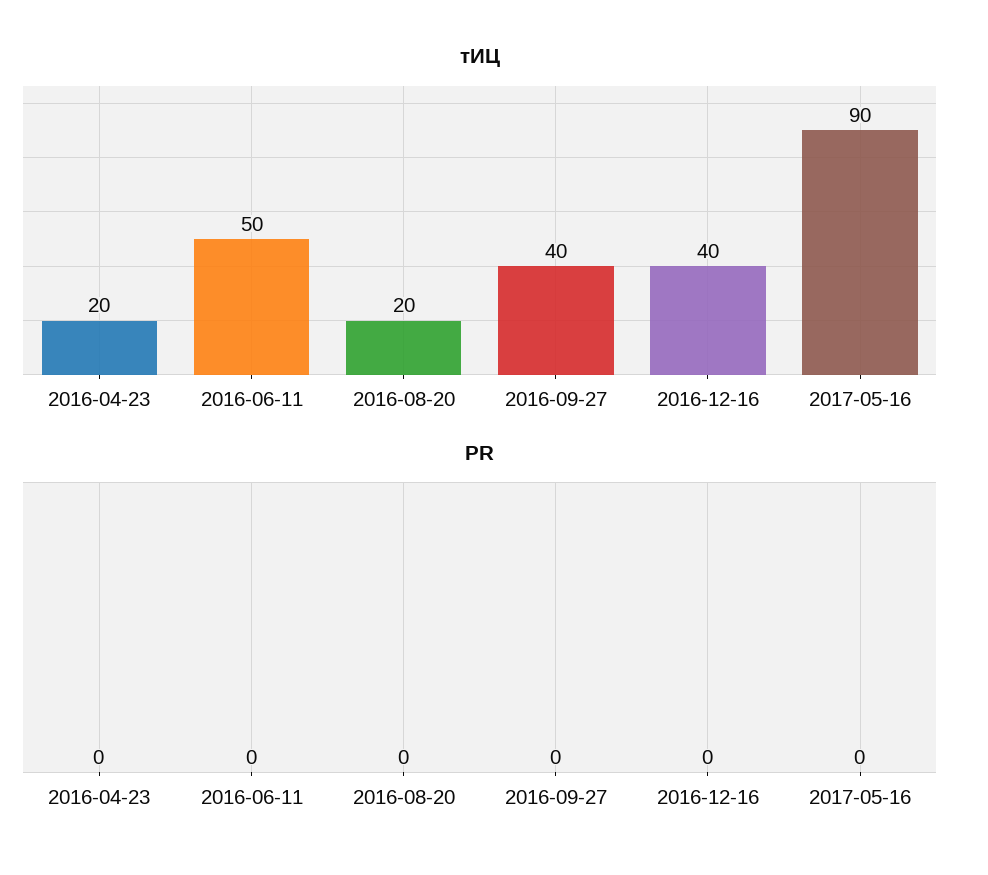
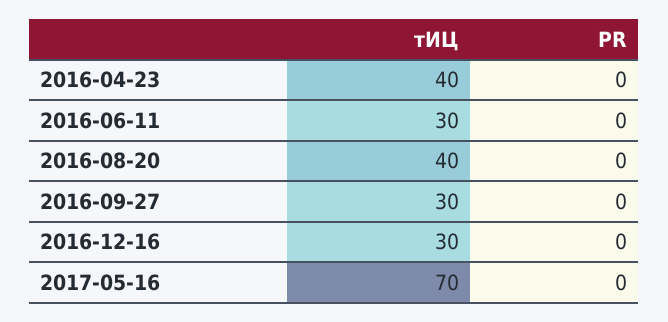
тИЦ, 2016-04-23: 20 -> 40
тИЦ, 2016-06-11: 50 -> 30
тИЦ, 2016-08-20: 20 -> 40
тИЦ, 2016-09-27: 40 -> 30
тИЦ, 2016-12-16: 40 -> 30
тИЦ, 2017-05-16: 90 -> 70

